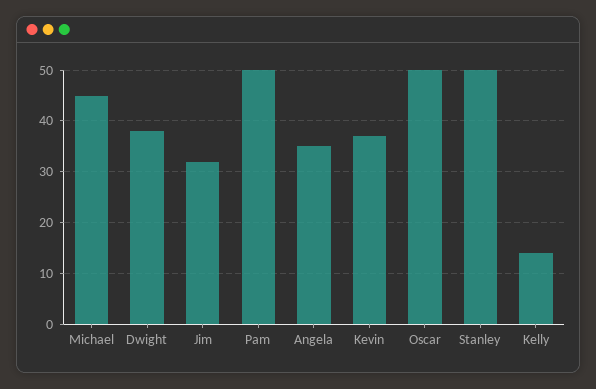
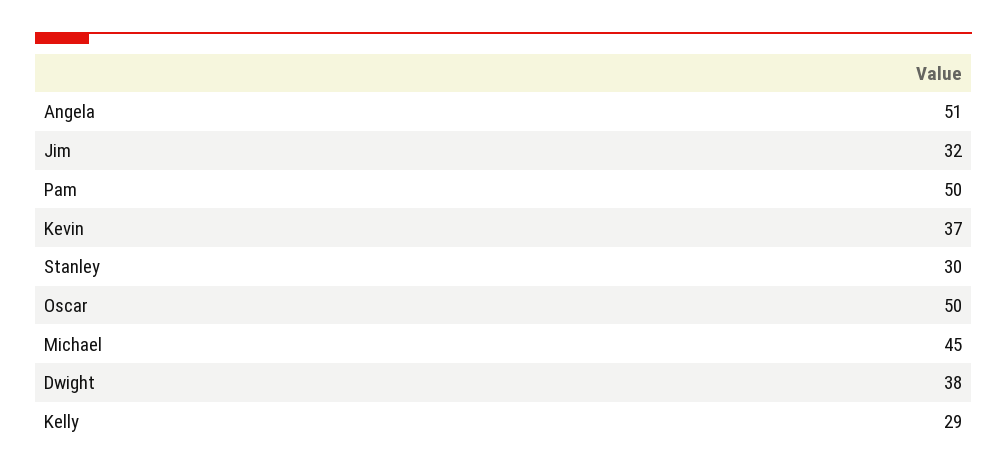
Angela: 35 -> 51
Stanley: 50 -> 30
Kelly: 15 -> 29

